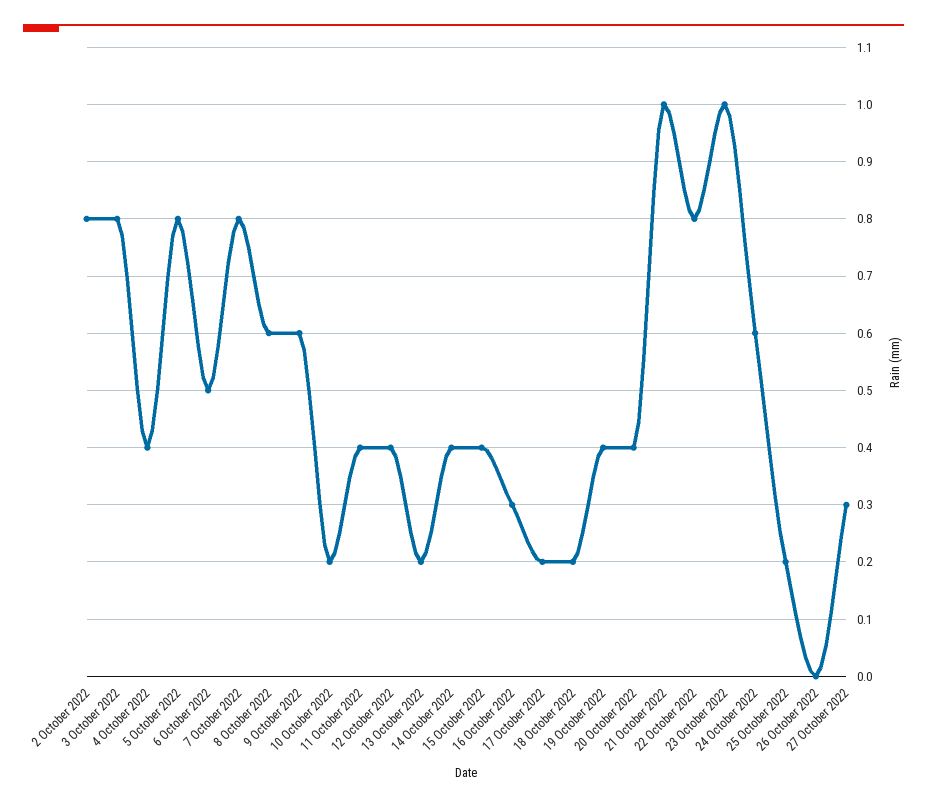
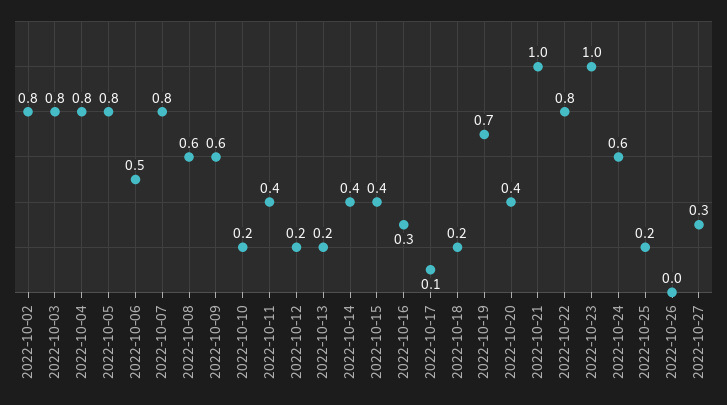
4 October 2022: 0.4 -> 0.8
12 October 2022: 0.4 -> 0.2
17 October 2022: 0.2 -> 0.1
19 October 2022: 0.4 -> 0.7

